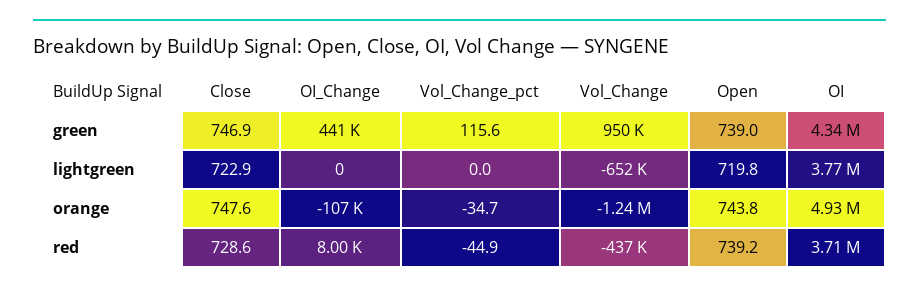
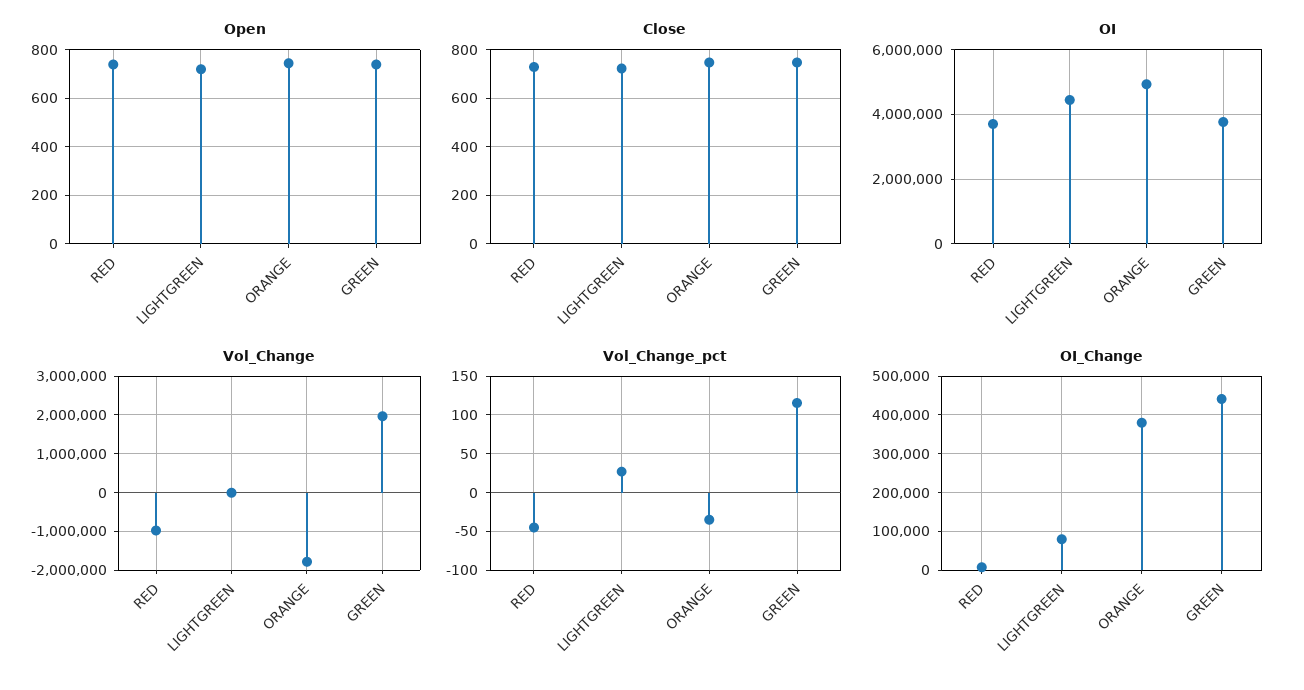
Vol_Change, green: 950000 -> 2000000
OI, green: 4340000 -> 3800000
OI_Change, lightgreen: 0 -> 80000
Vol_Change_pct, lightgreen: 0 -> 30
Vol_Change, lightgreen: -652000 -> 0
OI, lightgreen: 3770000 -> 4400000
OI_Change, orange: -107000 -> 380000
Vol_Change, orange: -1240000 -> -1800000
Vol_Change, red: -437000 -> -1000000

